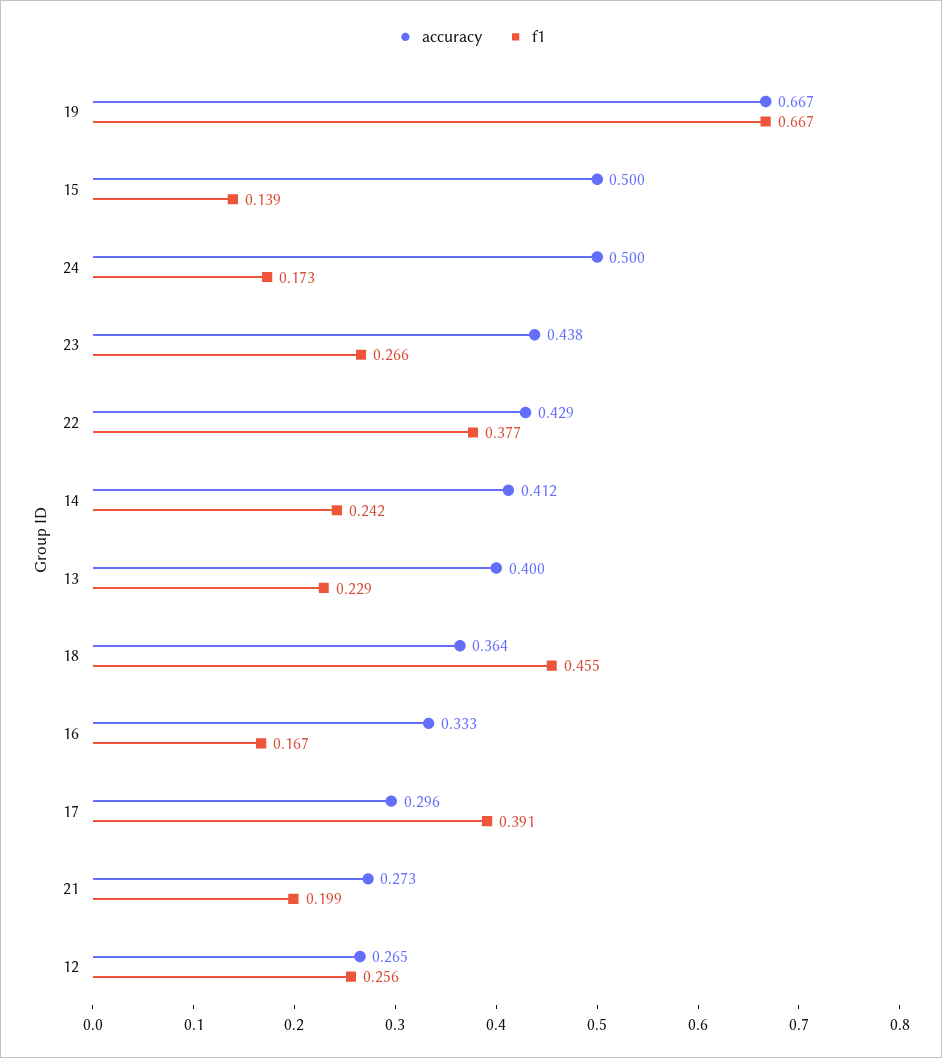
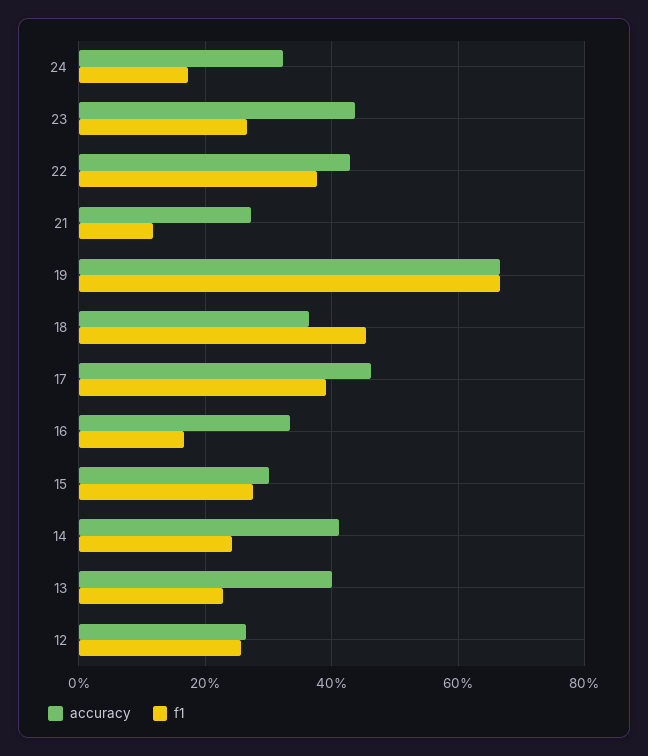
accuracy, 15: 0.5 -> 0.3
f1, 15: 0.139 -> 0.28
accuracy, 24: 0.5 -> 0.32
accuracy, 17: 0.296 -> 0.46
f1, 21: 0.199 -> 0.12

